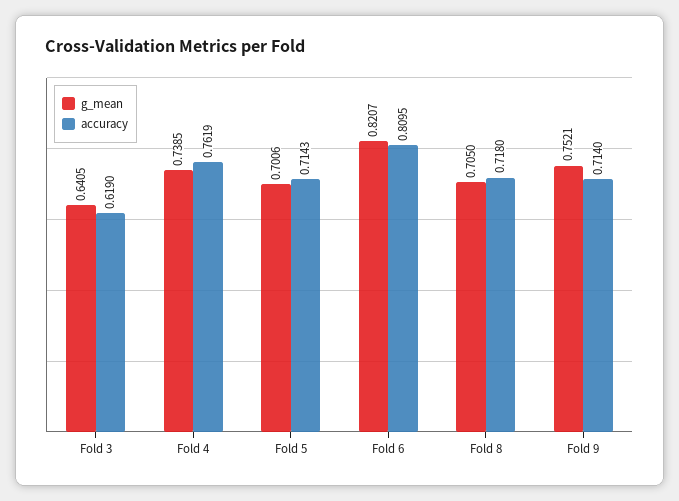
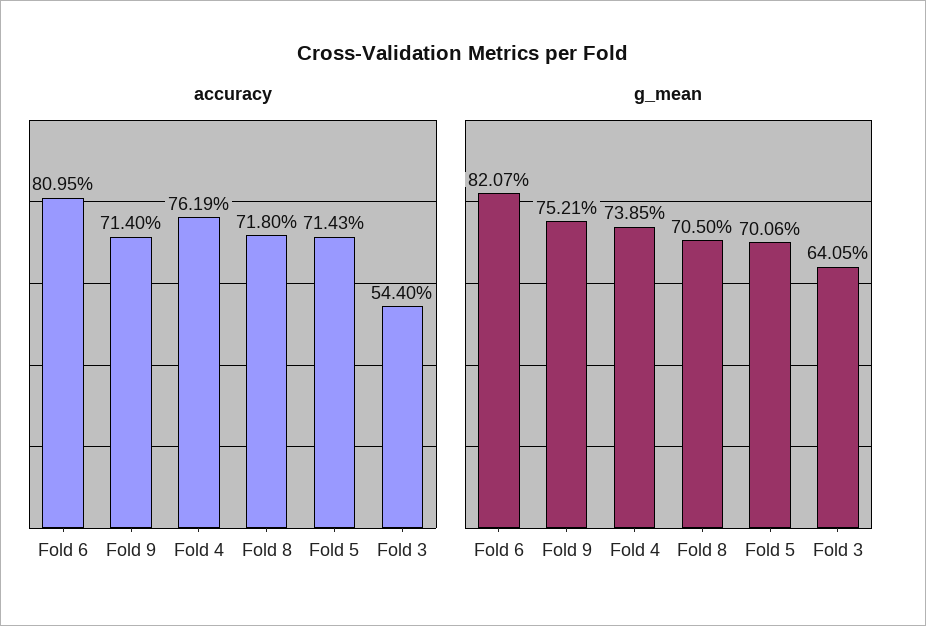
accuracy, Fold 3: 0.619 -> 0.544

